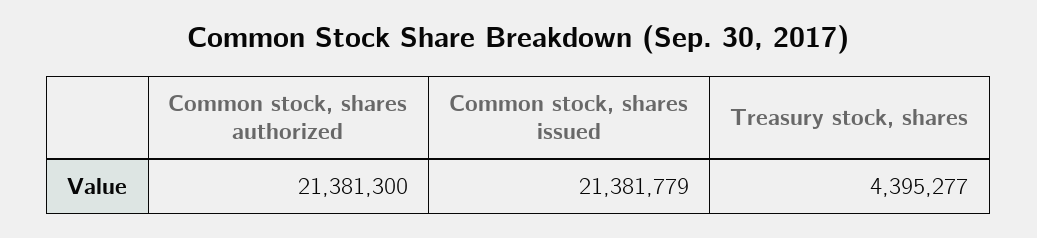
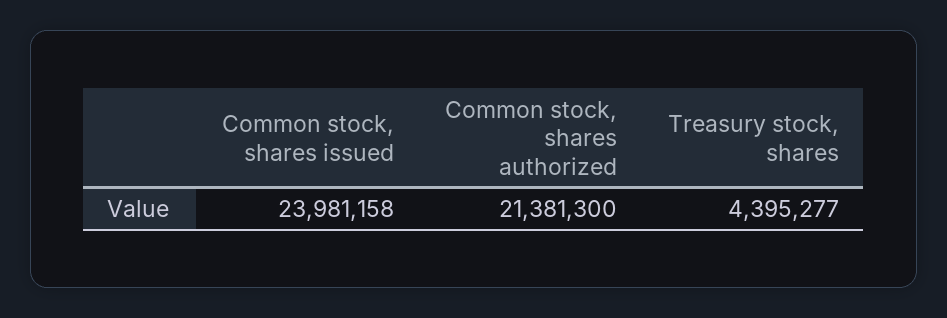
Common stock, shares issued: 21381779 -> 23981158

